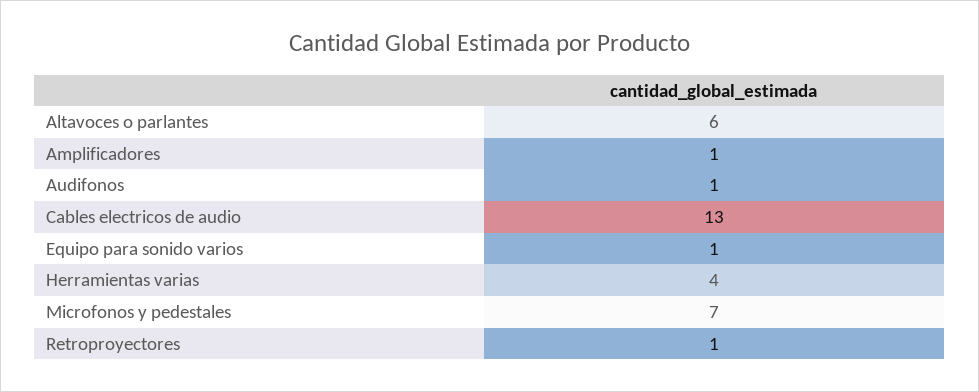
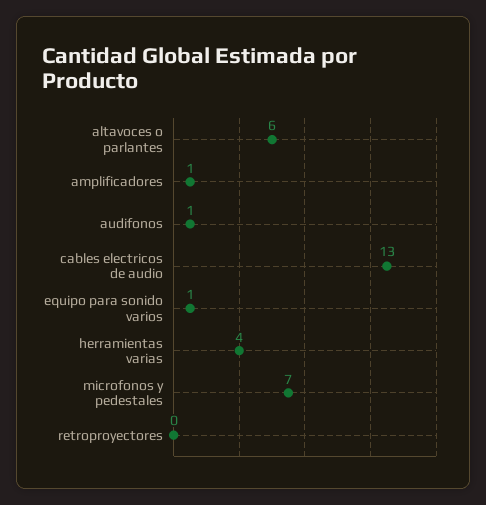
Retroproyectores: 1 -> 0

